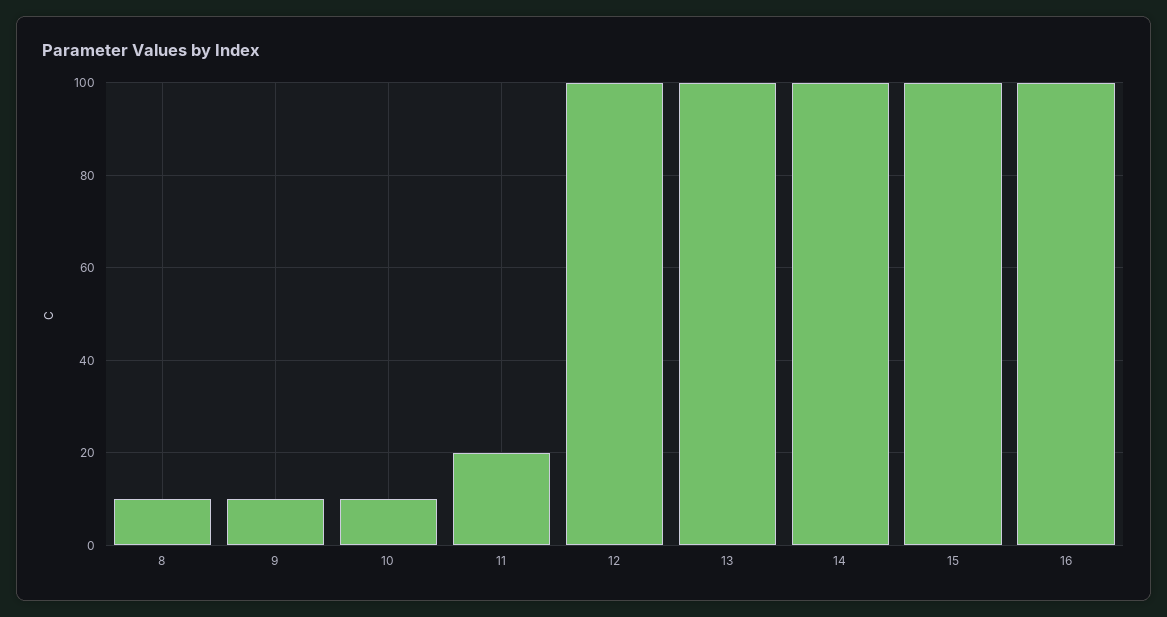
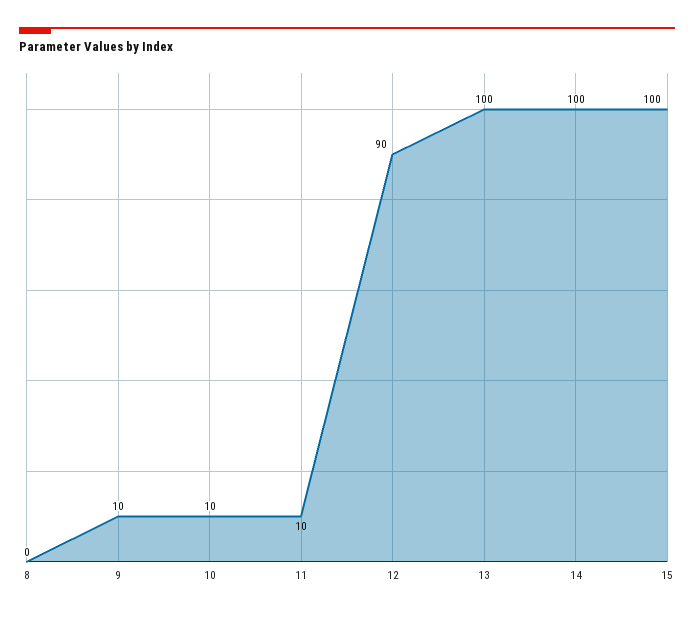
8: 10 -> 0
11: 20 -> 10
12: 100 -> 90
16: 100 -> none

